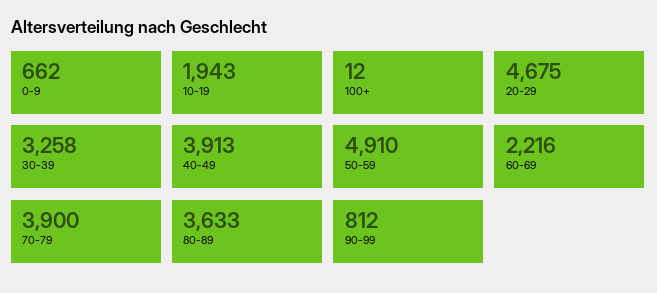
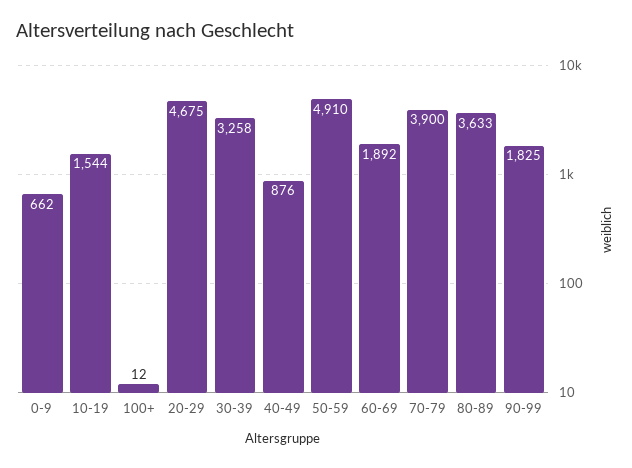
10-19: 1943 -> 1544
40-49: 3913 -> 876
60-69: 2216 -> 1892
90-99: 812 -> 1825

